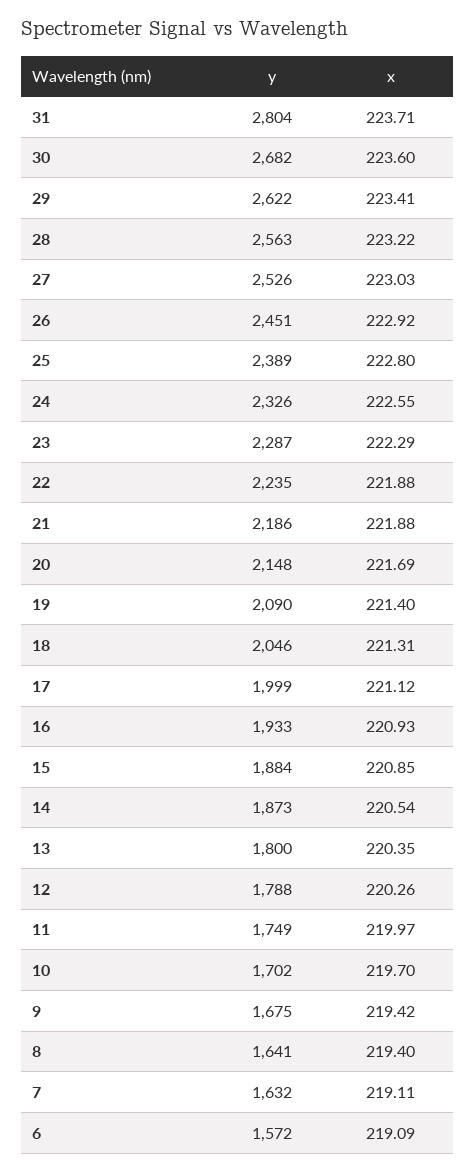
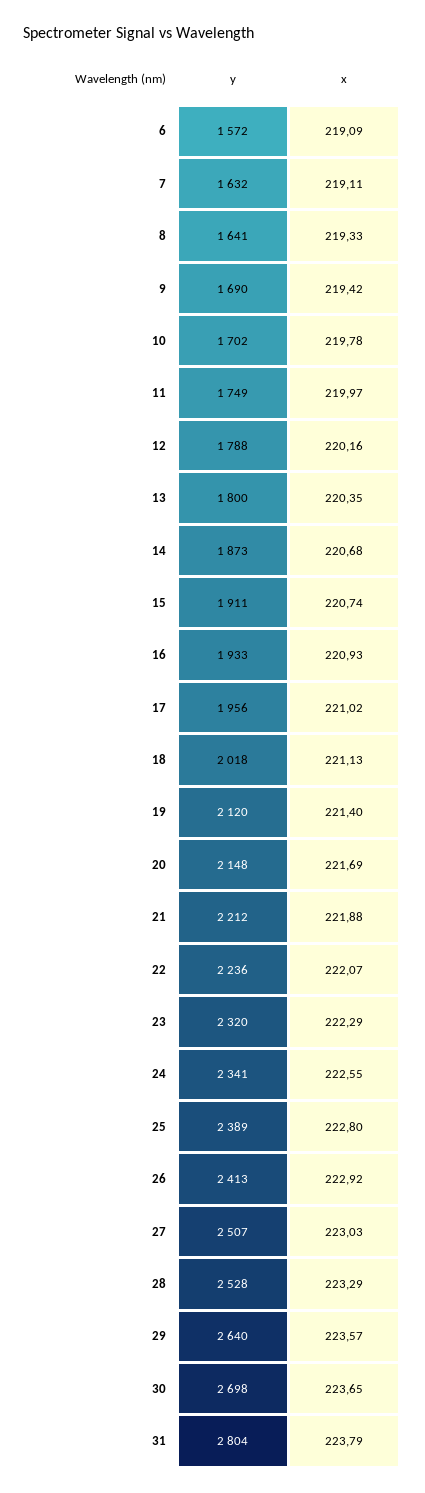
x, 31: 223.71 -> 223.79
y, 30: 2682 -> 2698
x, 30: 223.6 -> 223.65
y, 29: 2622 -> 2640
x, 29: 223.41 -> 223.57
y, 28: 2563 -> 2528
x, 28: 223.22 -> 223.29
y, 27: 2526 -> 2507
y, 26: 2451 -> 2413
y, 24: 2326 -> 2341
y, 23: 2287 -> 2320
y, 22: 2235 -> 2236
x, 22: 221.88 -> 222.07
y, 21: 2186 -> 2212
y, 19: 2090 -> 2120
y, 18: 2046 -> 2018
x, 18: 221.31 -> 221.13
y, 17: 1999 -> 1956
x, 17: 221.12 -> 221.02
y, 15: 1884 -> 1911
x, 15: 220.85 -> 220.74
x, 14: 220.54 -> 220.68
x, 12: 220.26 -> 220.16
x, 10: 219.7 -> 219.78
y, 9: 1675 -> 1690
x, 8: 219.4 -> 219.33

